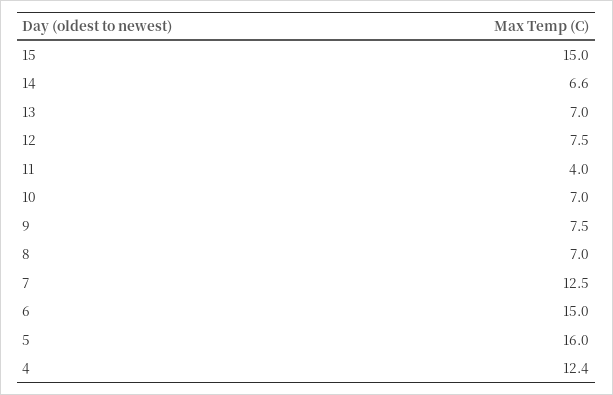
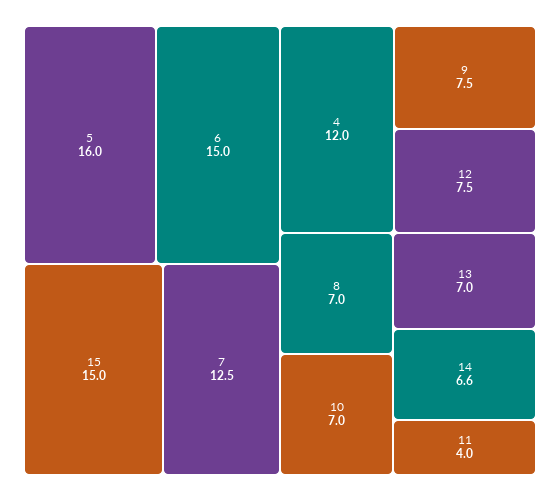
4: 12.4 -> 12

